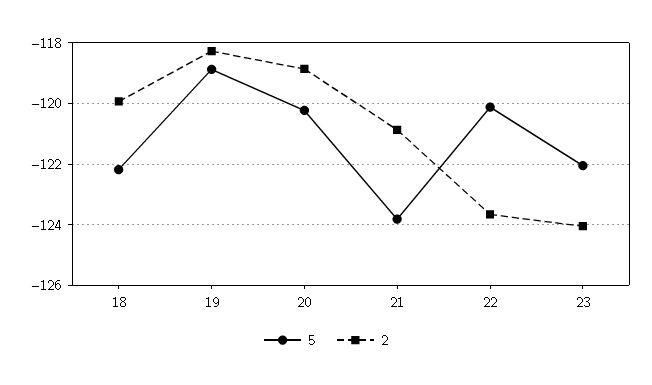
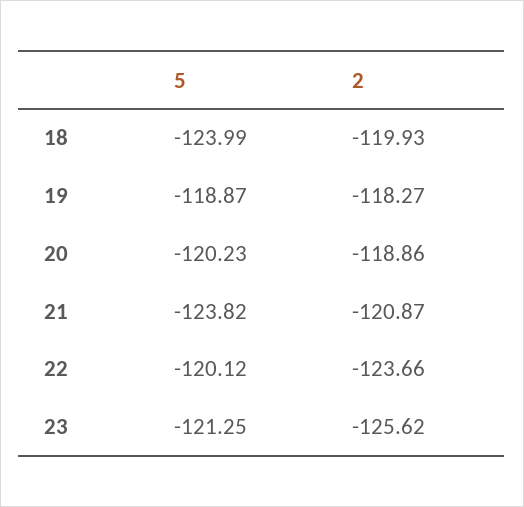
5, 18: -122.2 -> -123.99
5, 23: -122 -> -121.25
2, 23: -124 -> -125.62

